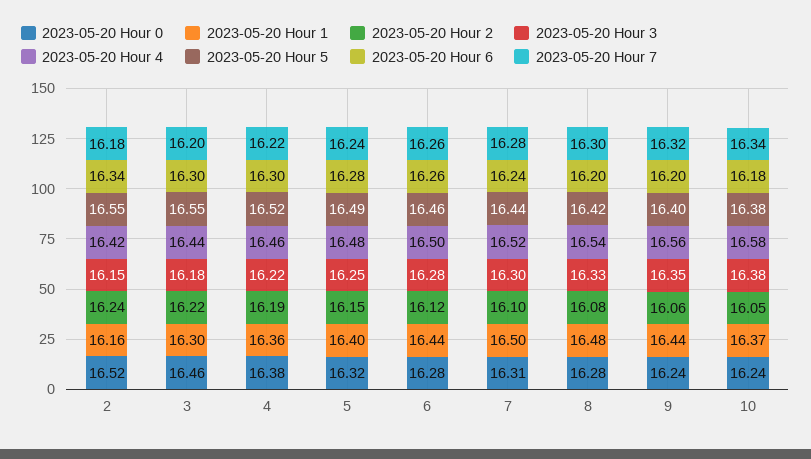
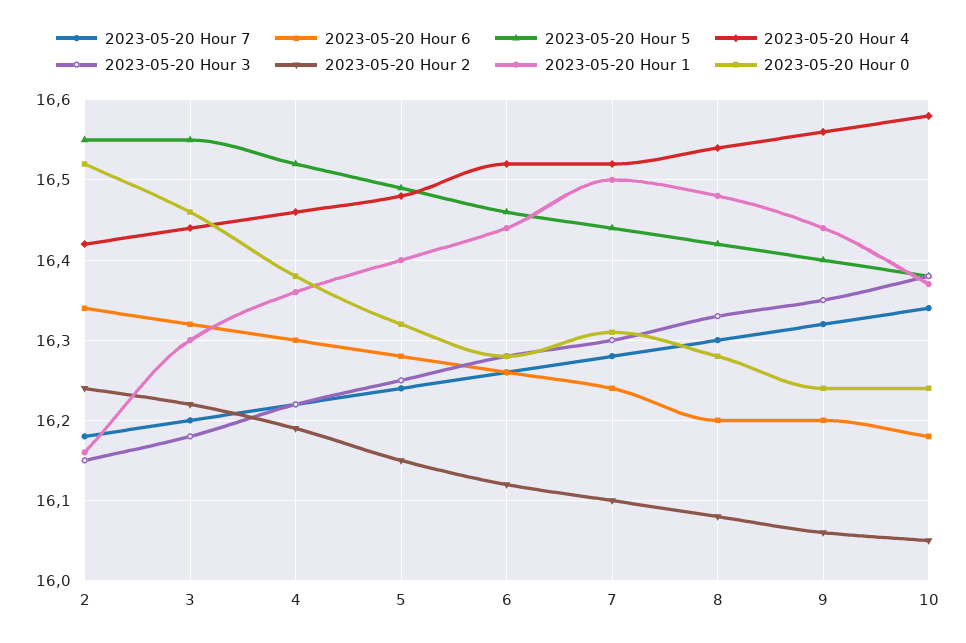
2023-05-20 Hour 6, 3: 16.3 -> 16.32
2023-05-20 Hour 4, 6: 16.5 -> 16.52

